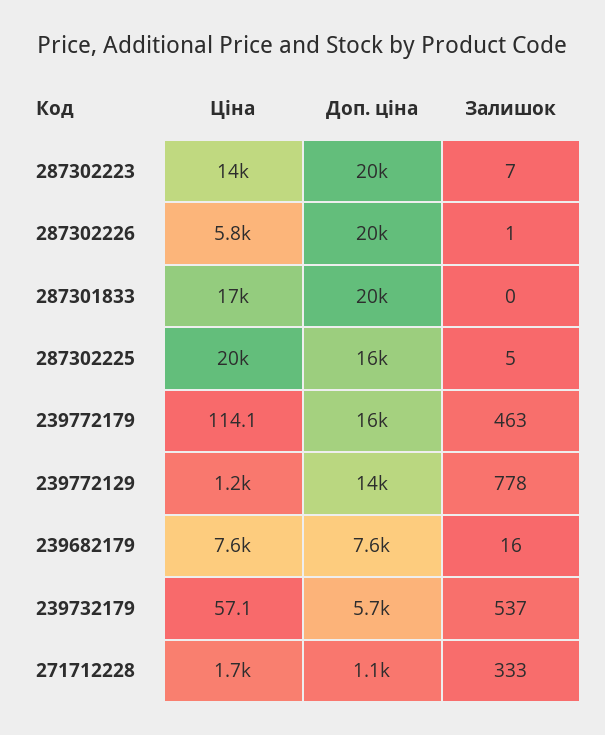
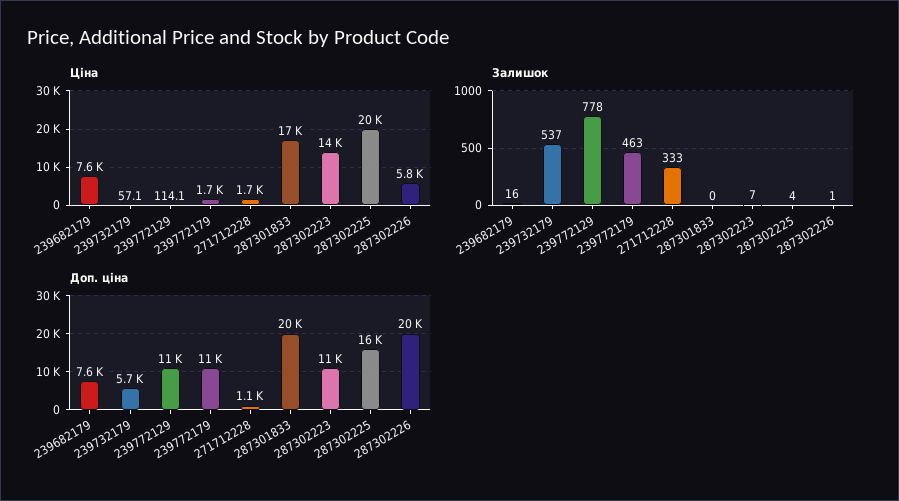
Доп. ціна, 287302223: 20000 -> 11000
Залишок, 287302225: 5 -> 4
Ціна, 239772179: 114.1 -> 1700
Доп. ціна, 239772179: 16000 -> 11000
Ціна, 239772129: 1200 -> 114.1
Доп. ціна, 239772129: 14000 -> 11000

